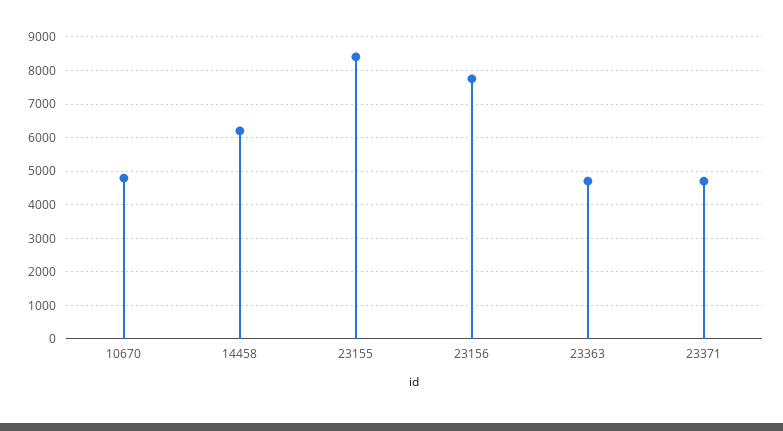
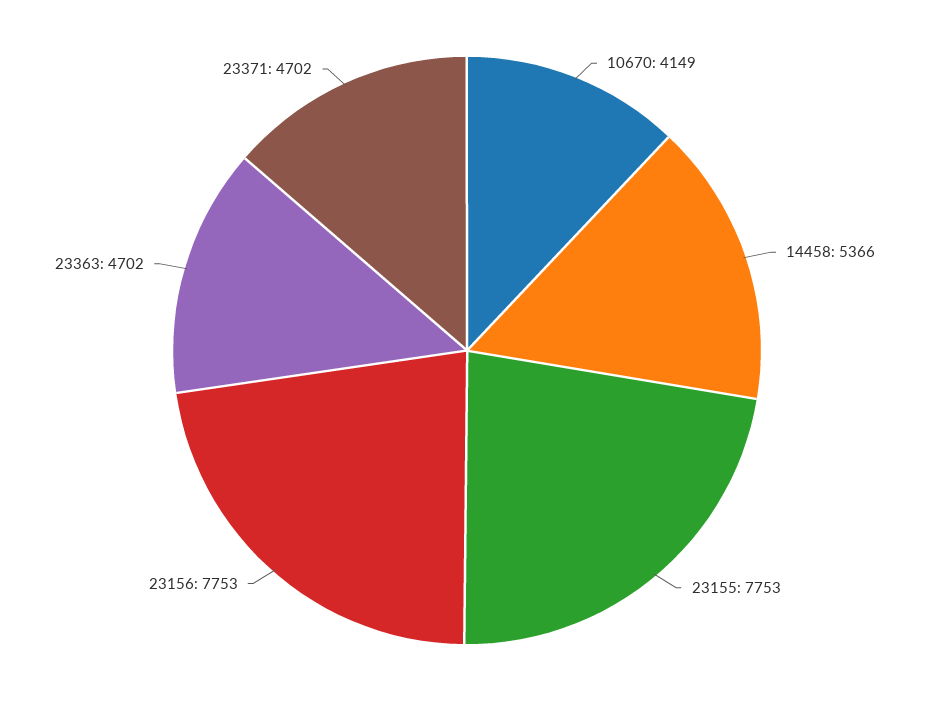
10670: 4800 -> 4149
14458: 6200 -> 5366
23155: 8400 -> 7753

